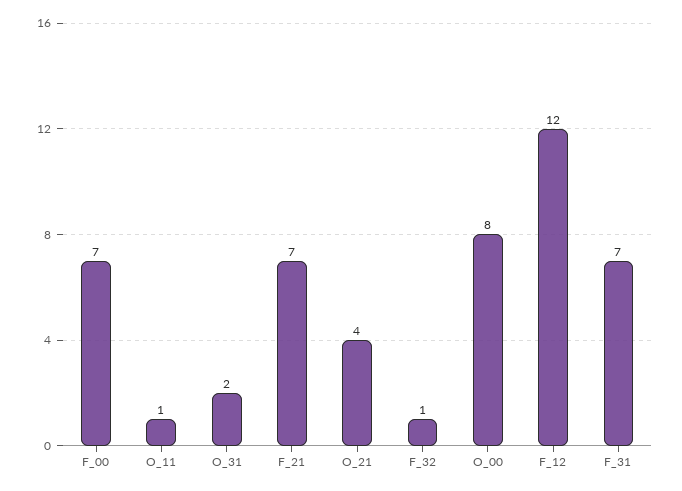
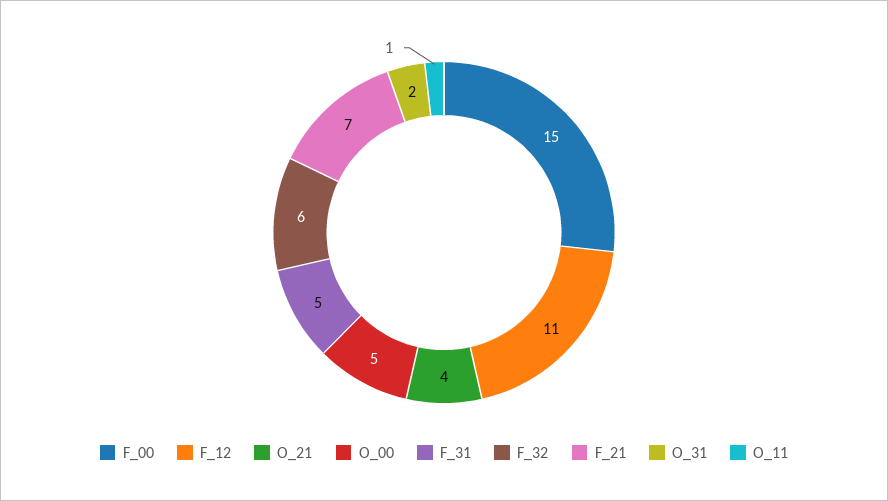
F_00: 7 -> 15
F_32: 1 -> 6
O_00: 8 -> 5
F_12: 12 -> 11
F_31: 7 -> 5

